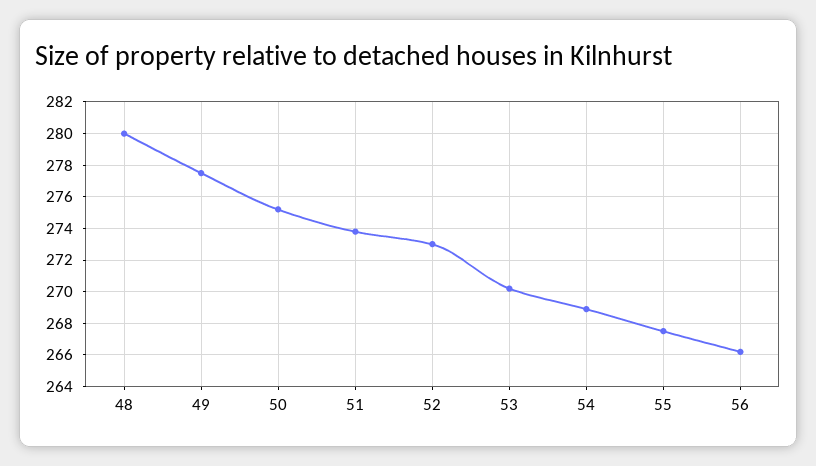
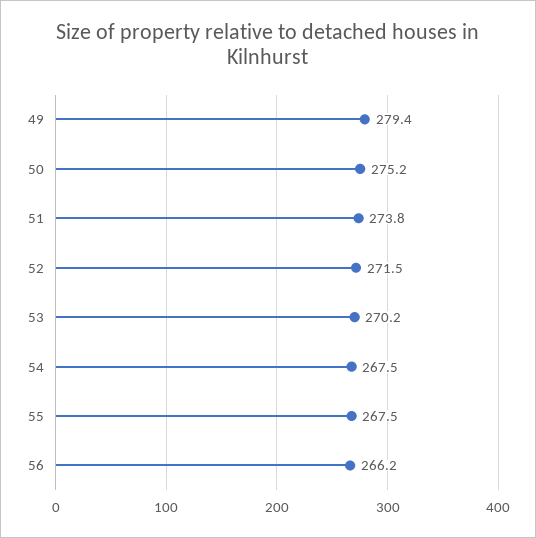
48: 280 -> none
49: 277.5 -> 279.4
52: 273 -> 271.5
54: 269 -> 267.5

